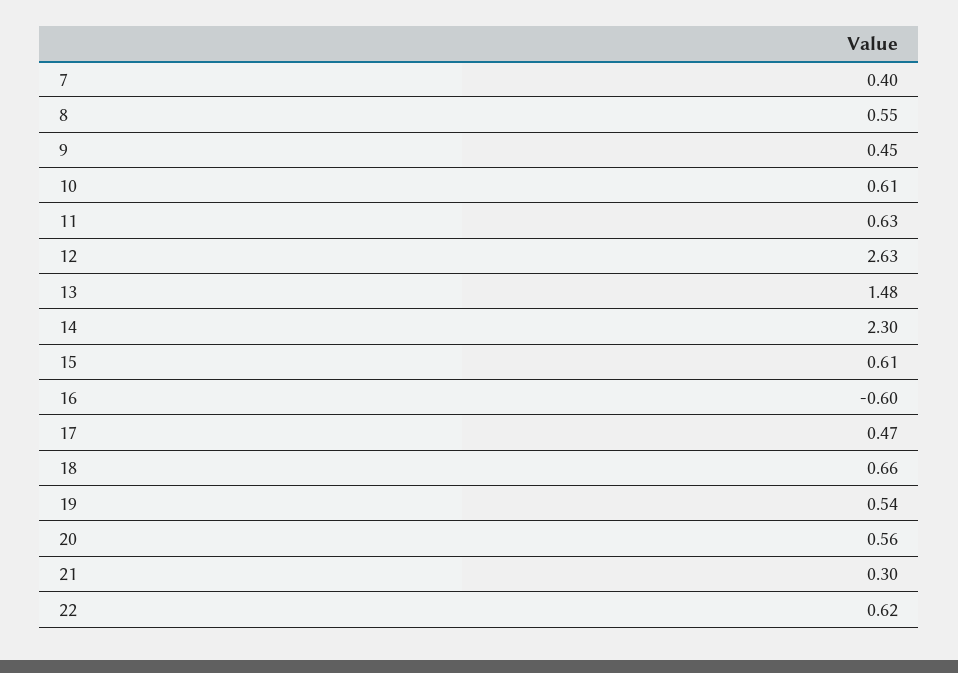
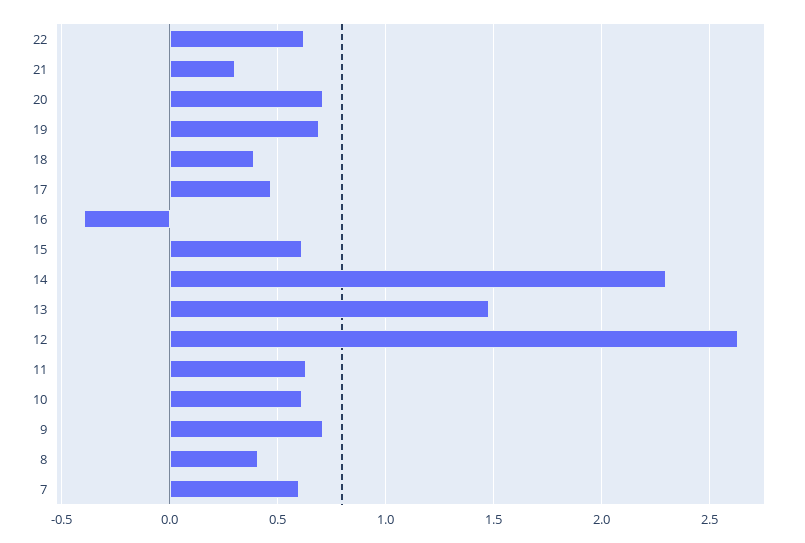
7: 0.4 -> 0.6
8: 0.55 -> 0.4
9: 0.45 -> 0.7
16: -0.6 -> -0.4
18: 0.66 -> 0.4
19: 0.54 -> 0.7
20: 0.56 -> 0.7

